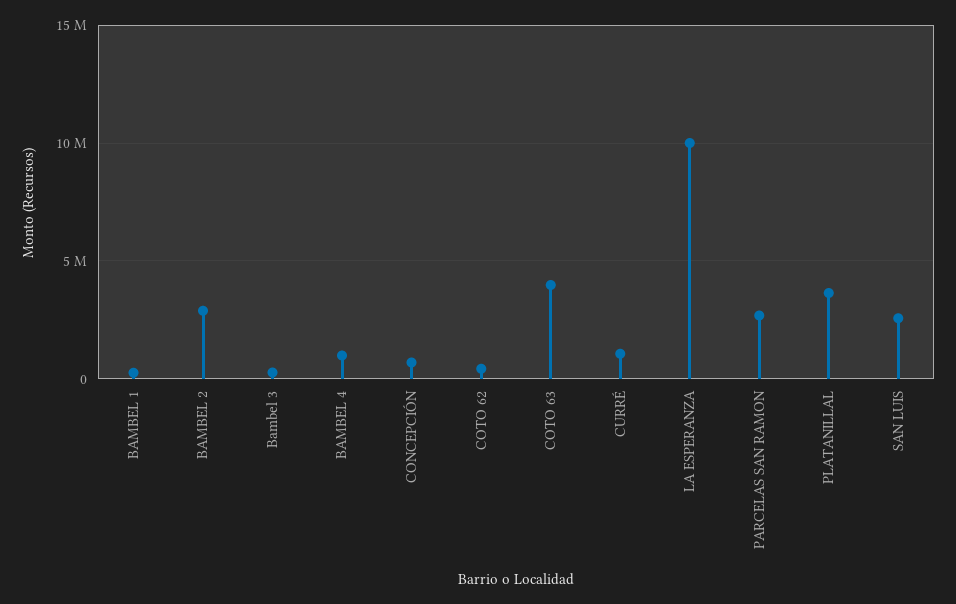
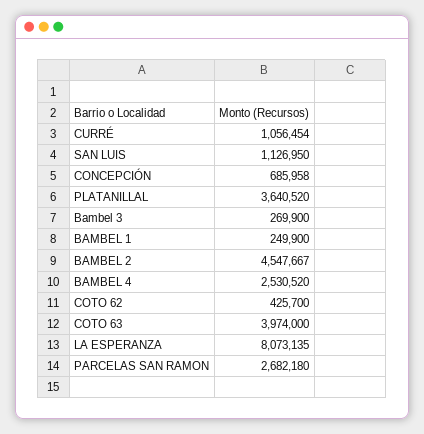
BAMBEL 2: 3000000 -> 4547667
BAMBEL 4: 1000000 -> 2530520
LA ESPERANZA: 10000000 -> 8073135
SAN LUIS: 2500000 -> 1126950

